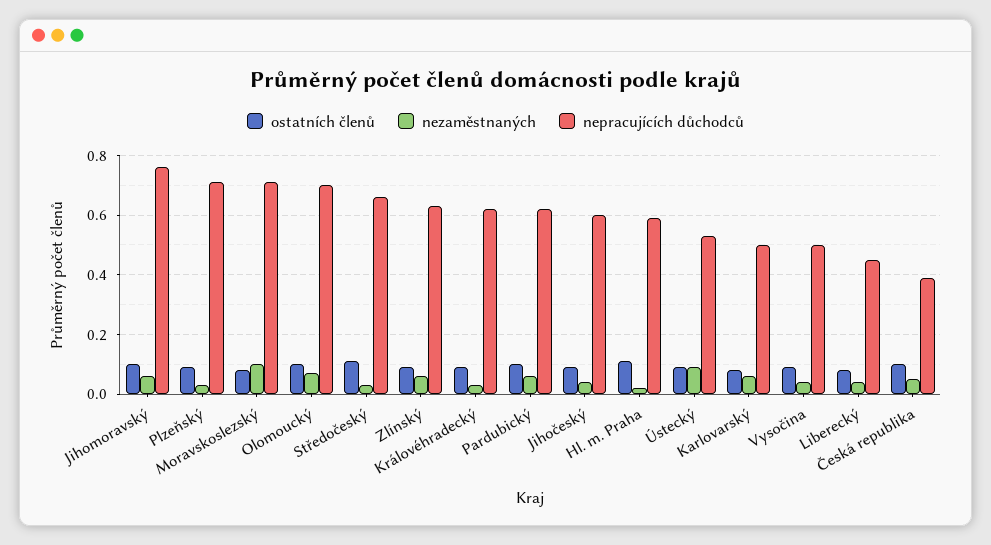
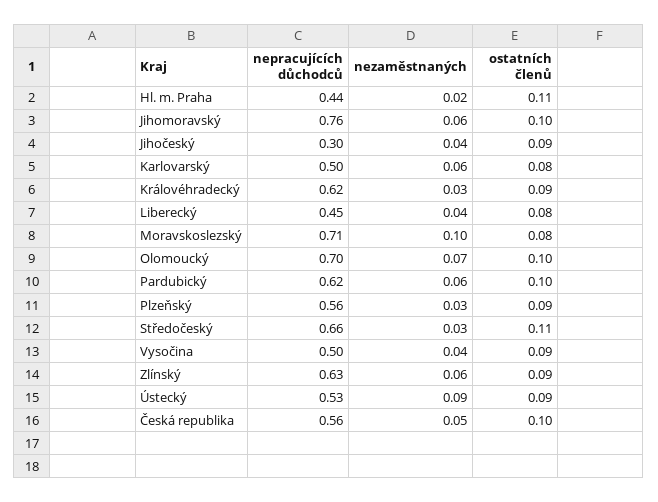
nepracujících důchodců, Plzeňský: 0.7 -> 0.56
nepracujících důchodců, Jihočeský: 0.6 -> 0.3
nepracujících důchodců, Hl. m. Praha: 0.6 -> 0.44
nepracujících důchodců, Česká republika: 0.4 -> 0.56

